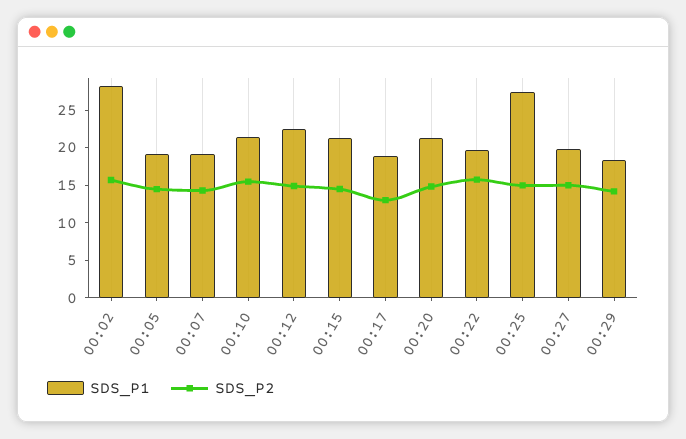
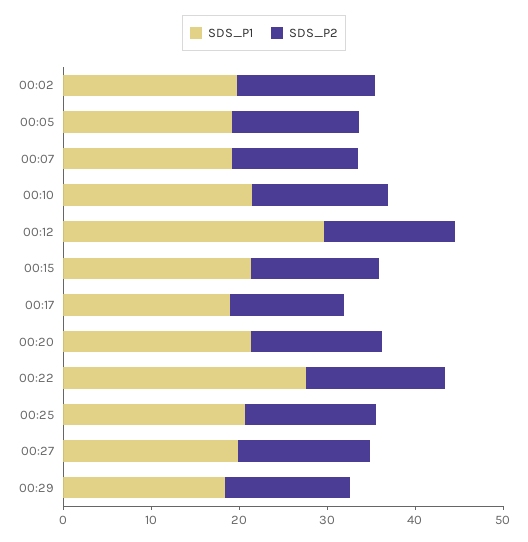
SDS_P1, 00:02: 27.5 -> 20
SDS_P1, 00:12: 22.5 -> 30
SDS_P1, 00:22: 20 -> 28
SDS_P1, 00:25: 27.5 -> 20

